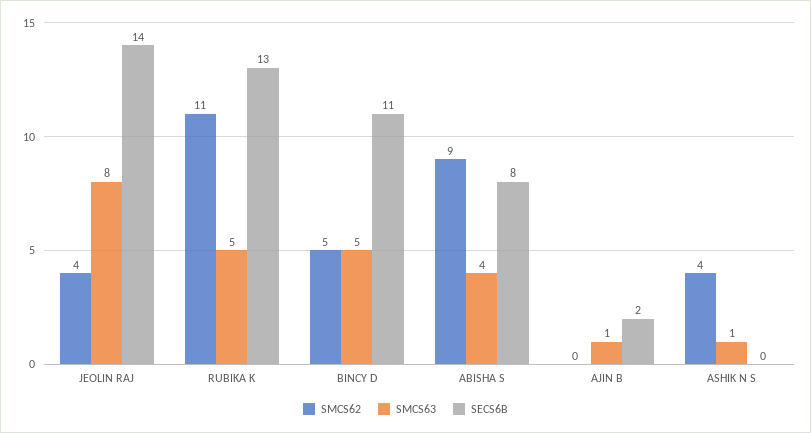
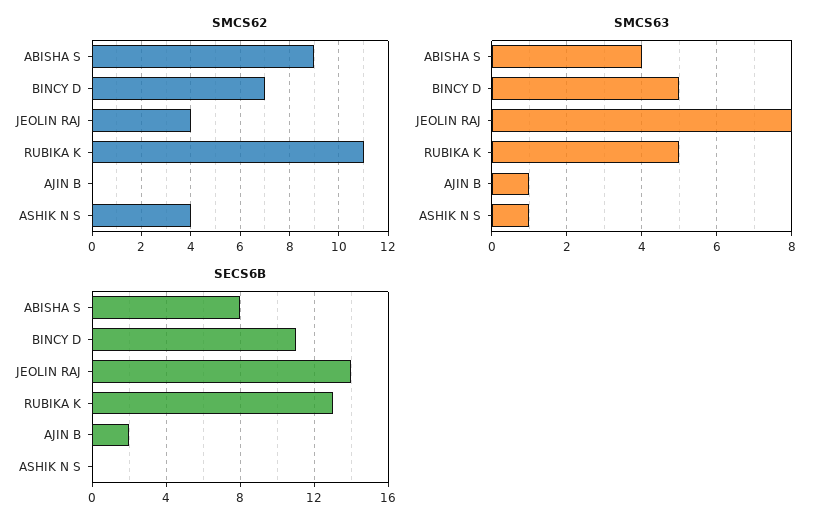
SMCS62, BINCY D: 5 -> 7

